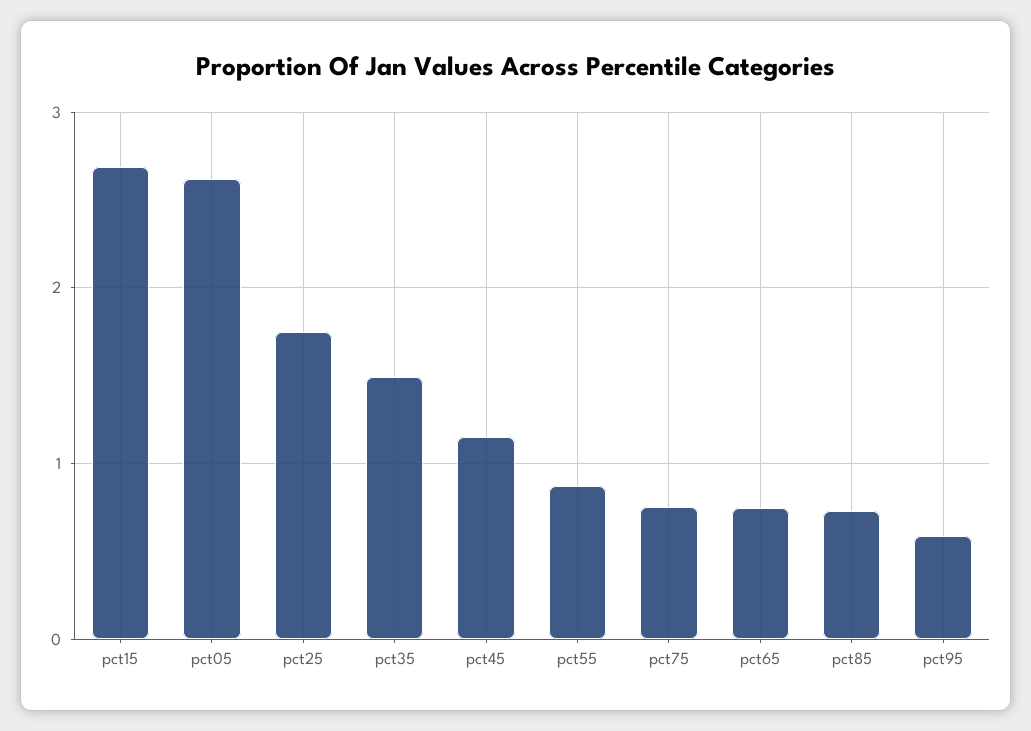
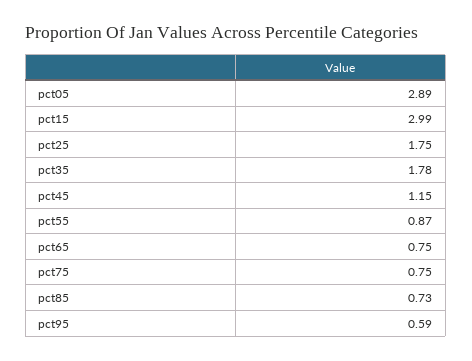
pct15: 2.7 -> 2.99
pct05: 2.6 -> 2.89
pct35: 1.5 -> 1.78

